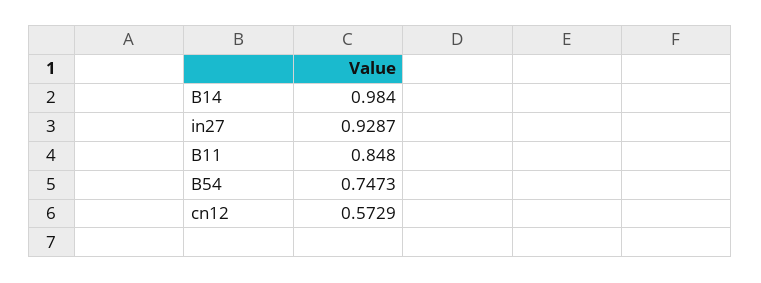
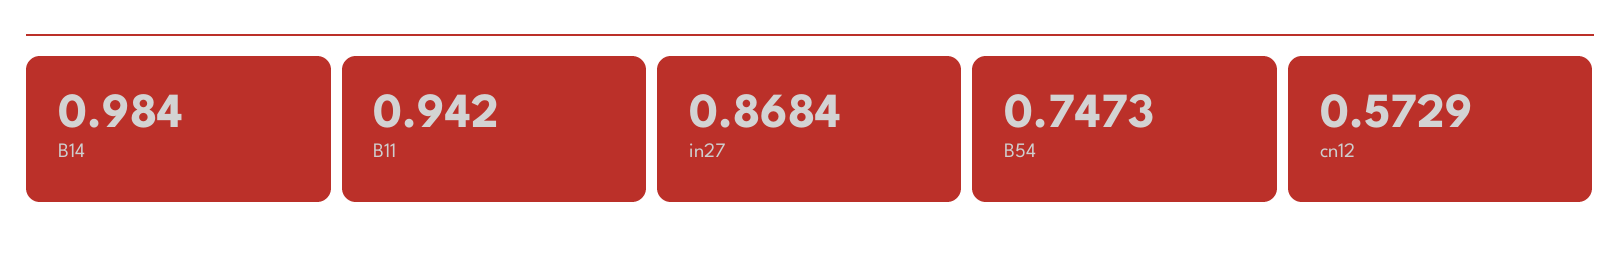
in27: 0.9287 -> 0.8684
B11: 0.848 -> 0.942

